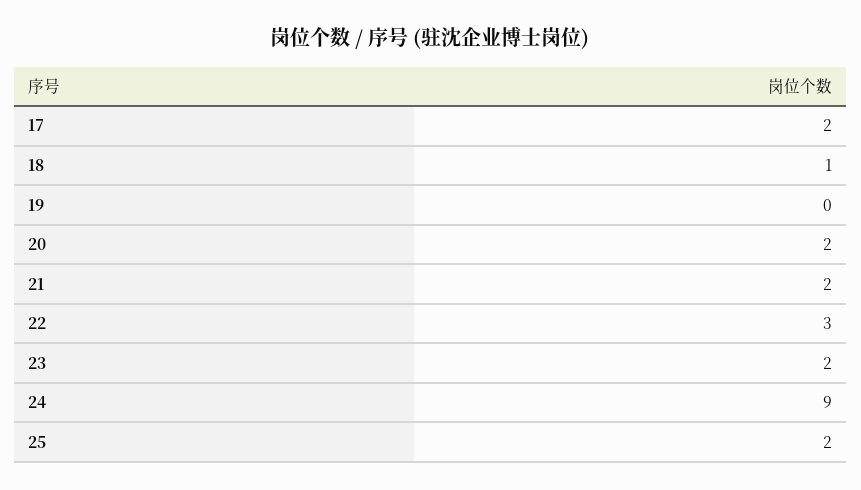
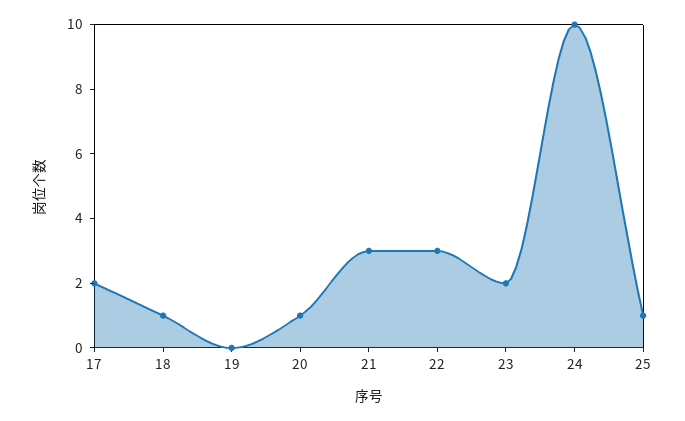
20: 2 -> 1
21: 2 -> 3
24: 9 -> 10
25: 2 -> 1

